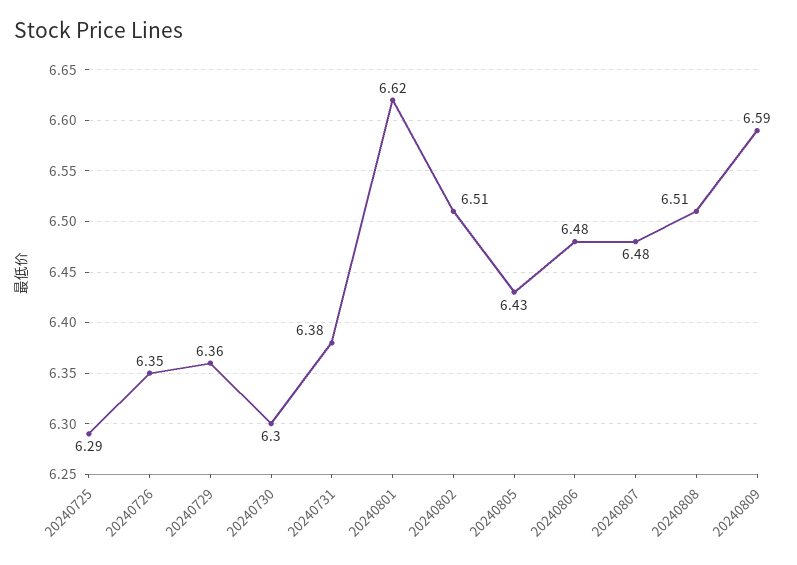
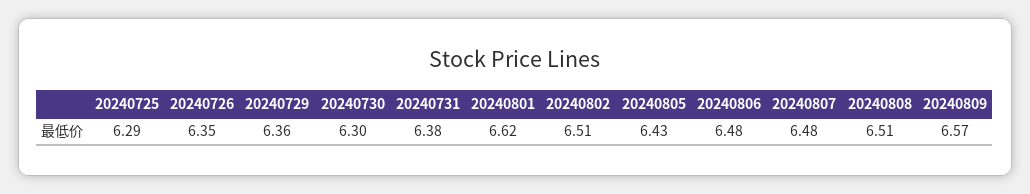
20240809: 6.59 -> 6.57

